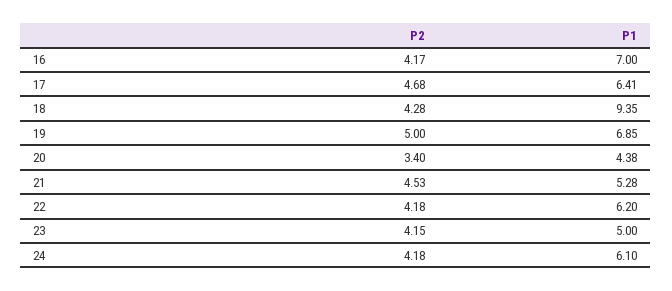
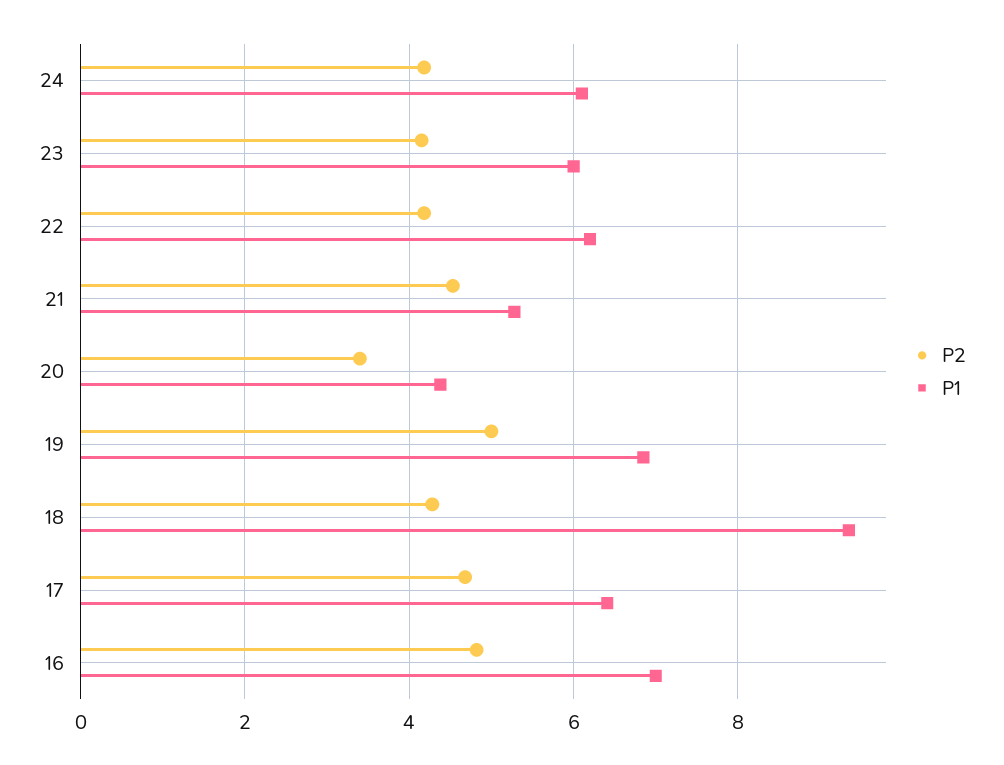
P2, 16: 4.17 -> 4.8
P1, 23: 5 -> 6

